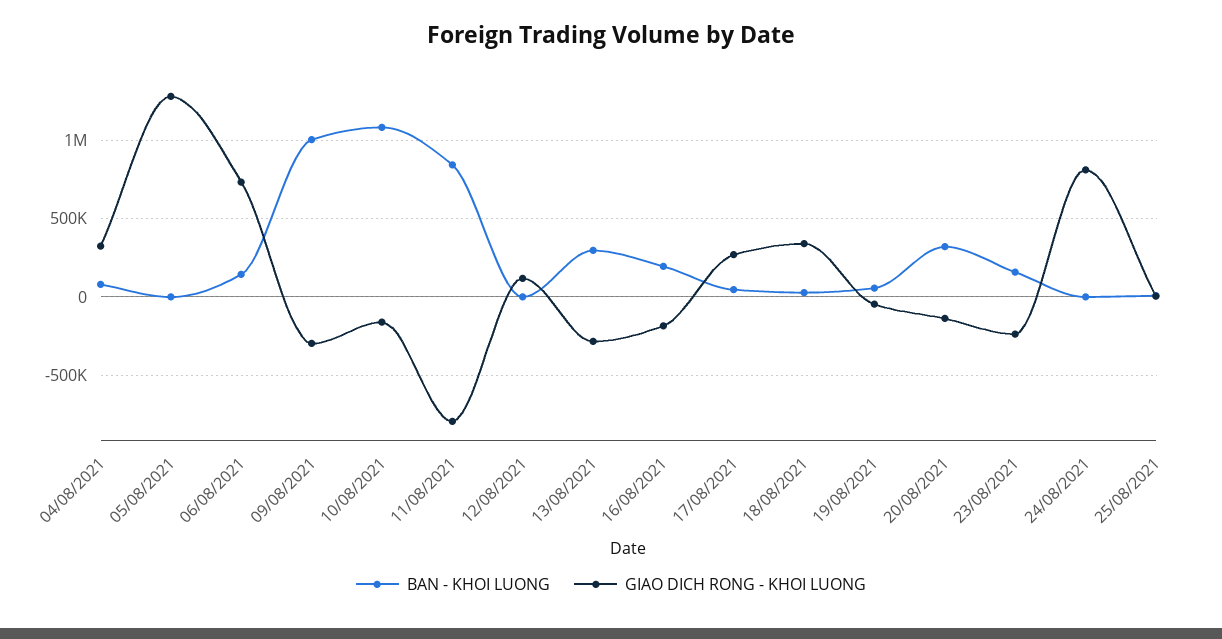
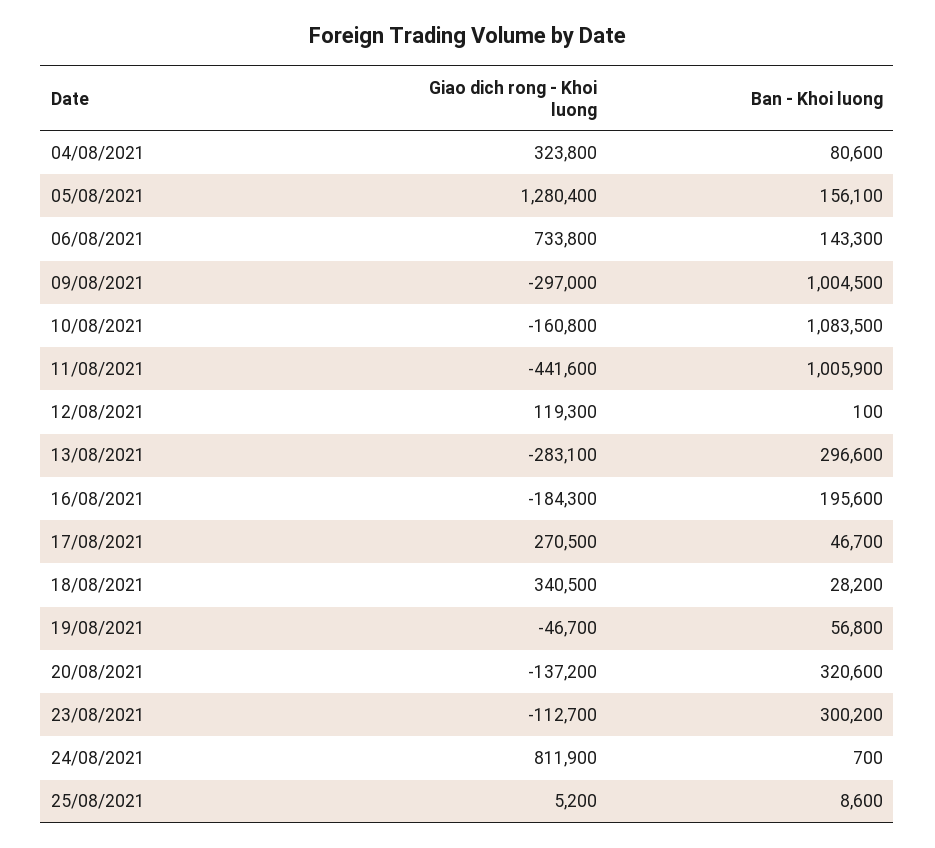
BAN - KHOI LUONG, 05/08/2021: 0 -> 156100
BAN - KHOI LUONG, 11/08/2021: 850000 -> 1005900
GIAO DICH RONG - KHOI LUONG, 11/08/2021: -800000 -> -441600
BAN - KHOI LUONG, 23/08/2021: 150000 -> 300200
GIAO DICH RONG - KHOI LUONG, 23/08/2021: -250000 -> -112700

